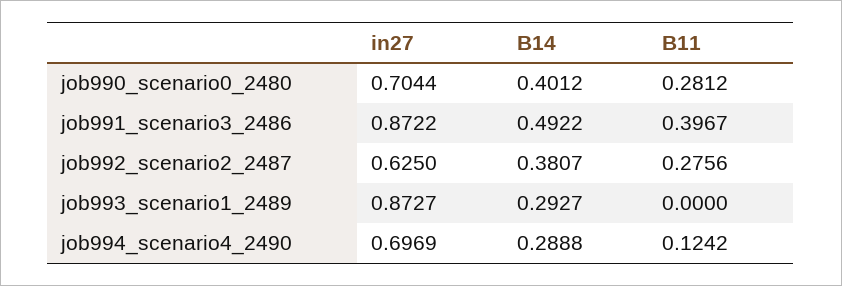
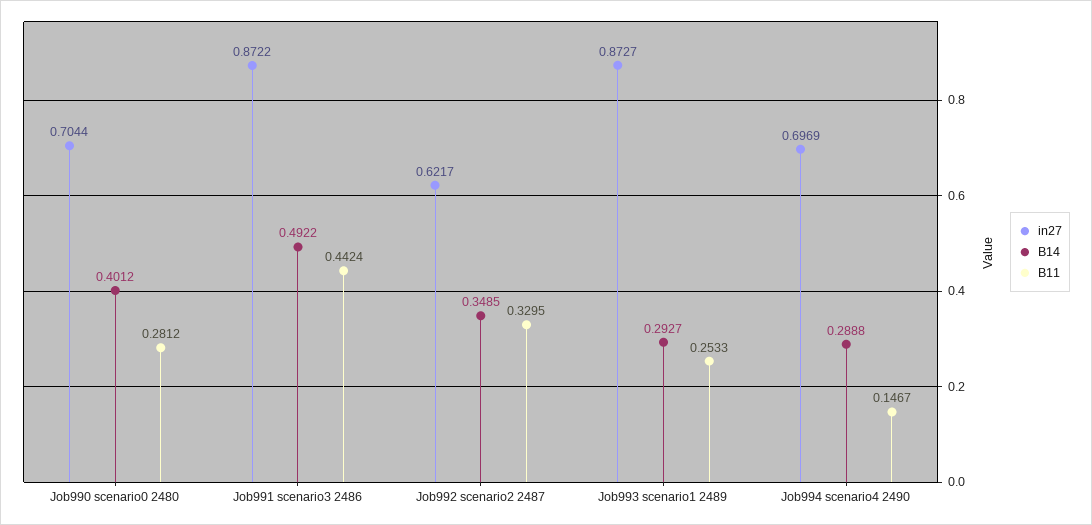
B11, job991_scenario3_2486: 0.3967 -> 0.4424
in27, job992_scenario2_2487: 0.625 -> 0.6217
B14, job992_scenario2_2487: 0.3807 -> 0.3485
B11, job992_scenario2_2487: 0.2756 -> 0.3295
B11, job993_scenario1_2489: 0 -> 0.2533
B11, job994_scenario4_2490: 0.1242 -> 0.1467

